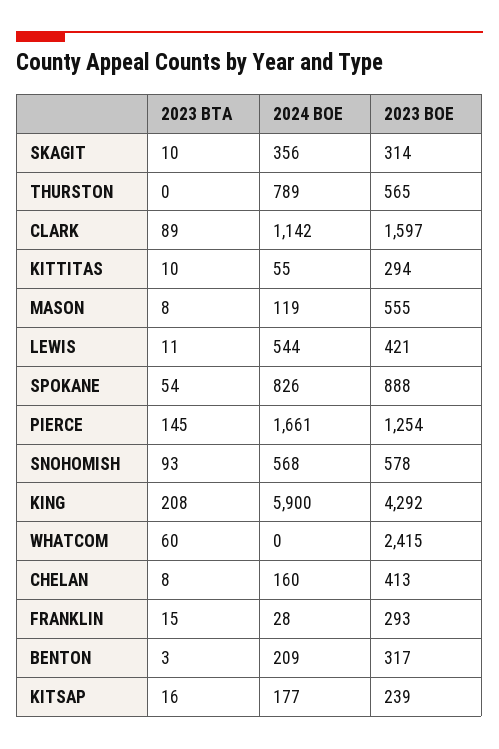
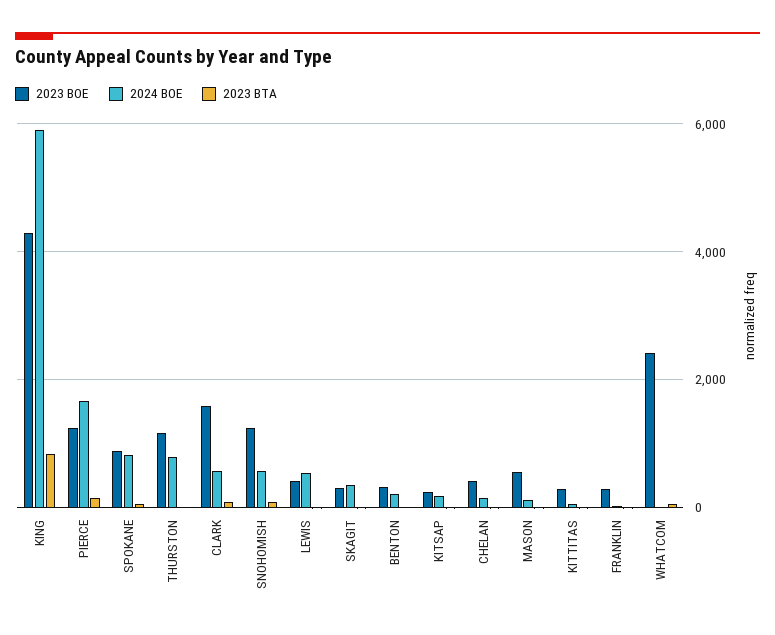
2023 BOE, THURSTON: 565 -> 1200
2024 BOE, CLARK: 1142 -> 600
2023 BOE, SNOHOMISH: 578 -> 1200
2023 BTA, KING: 208 -> 800

